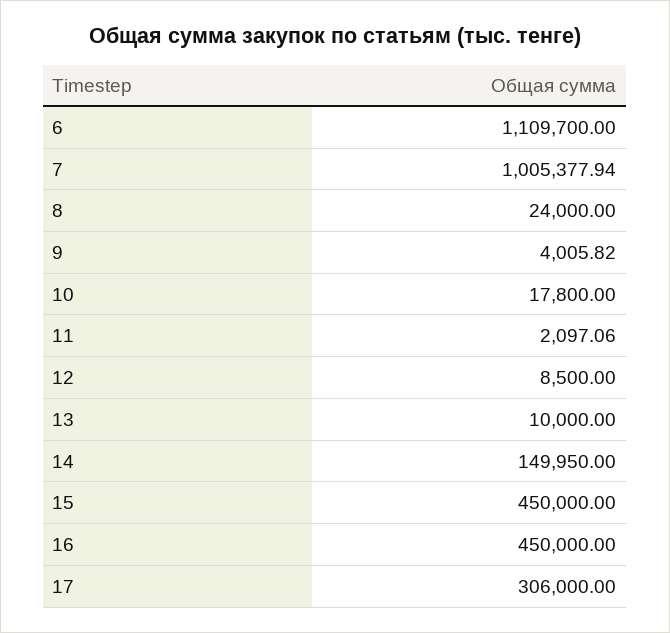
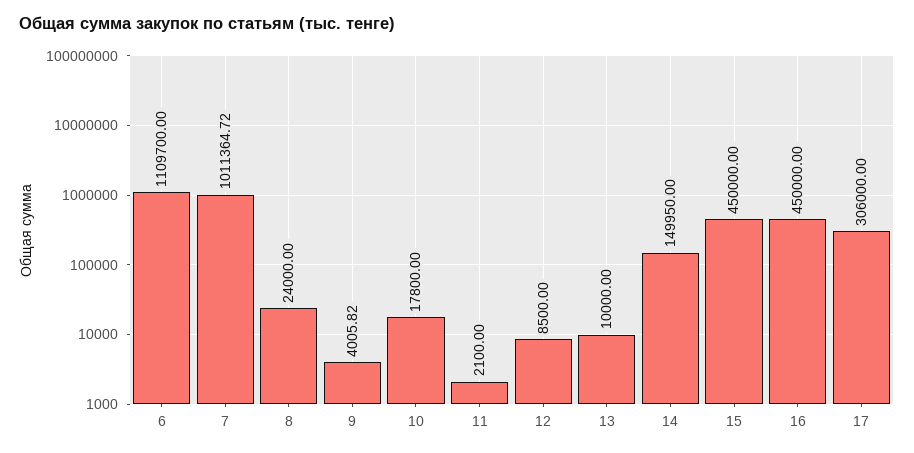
7: 1005377.94 -> 1011364.72
11: 2097.06 -> 2100

